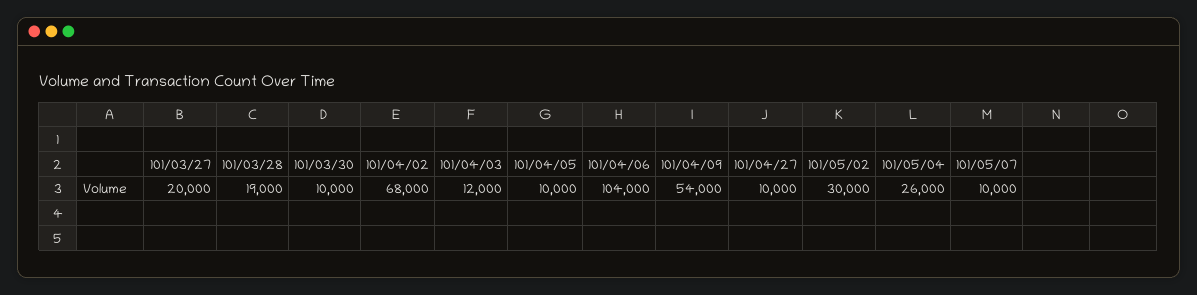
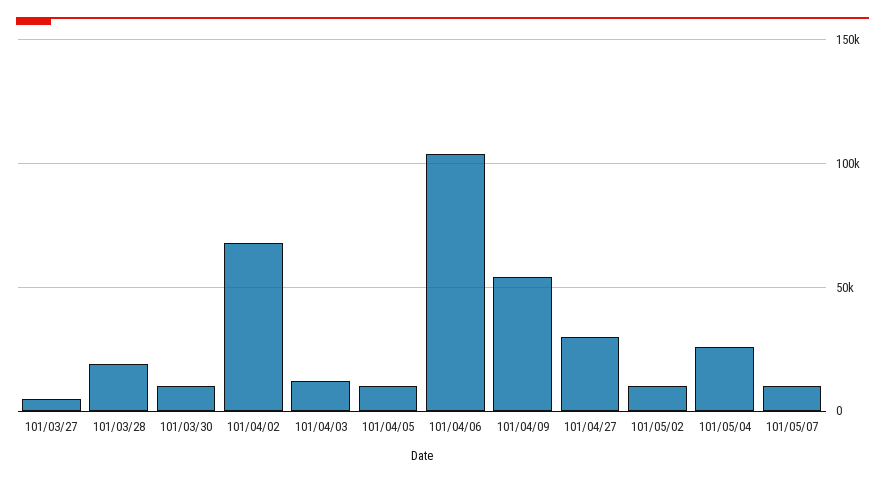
101/03/27: 20000 -> 5000
101/04/27: 10000 -> 30000
101/05/02: 30000 -> 10000

